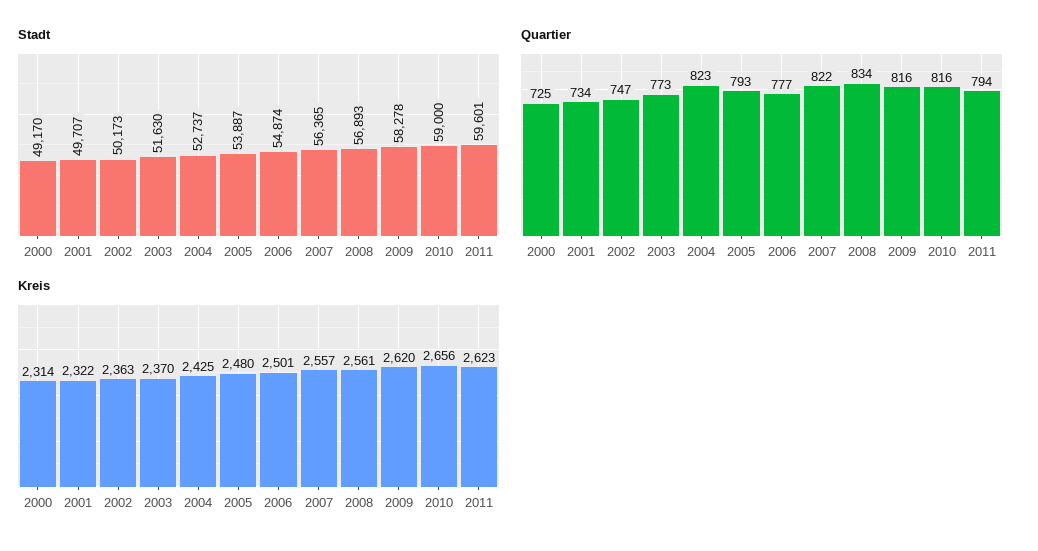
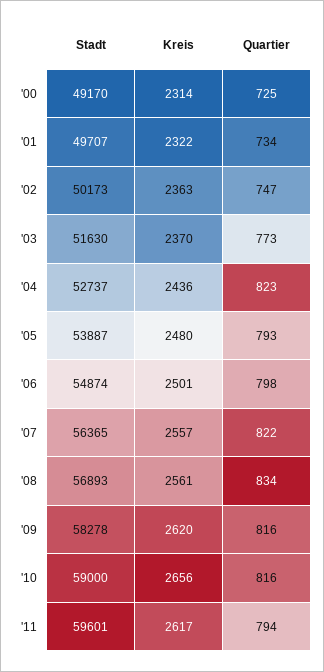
Quartier, 2006: 777 -> 798
Kreis, 2004: 2425 -> 2436
Kreis, 2011: 2623 -> 2617

